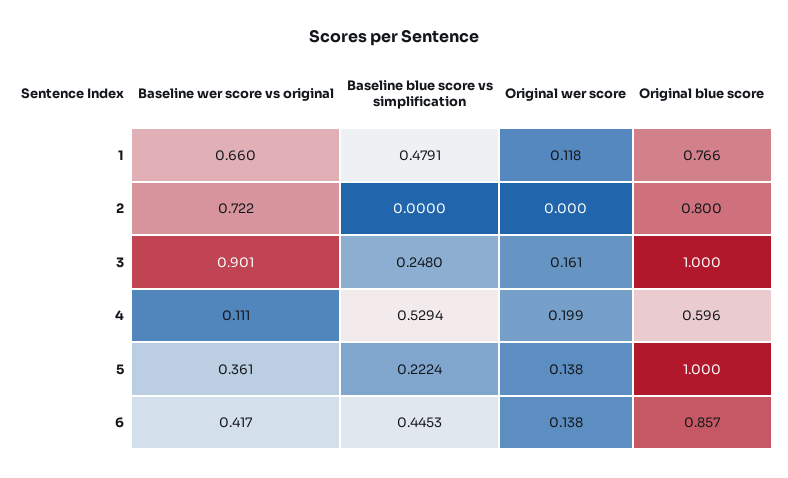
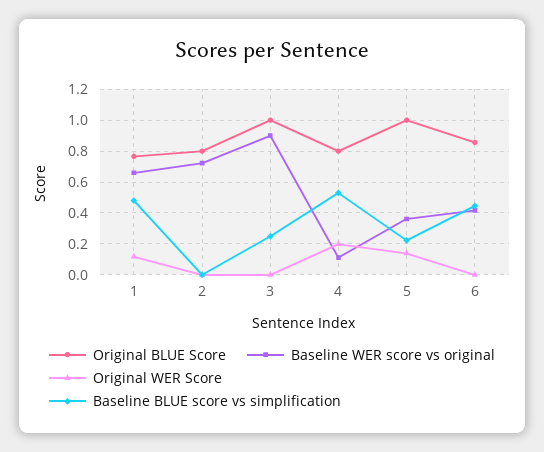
Original wer score, 3: 0.161 -> 0
Original blue score, 4: 0.596 -> 0.8
Original wer score, 6: 0.138 -> 0

